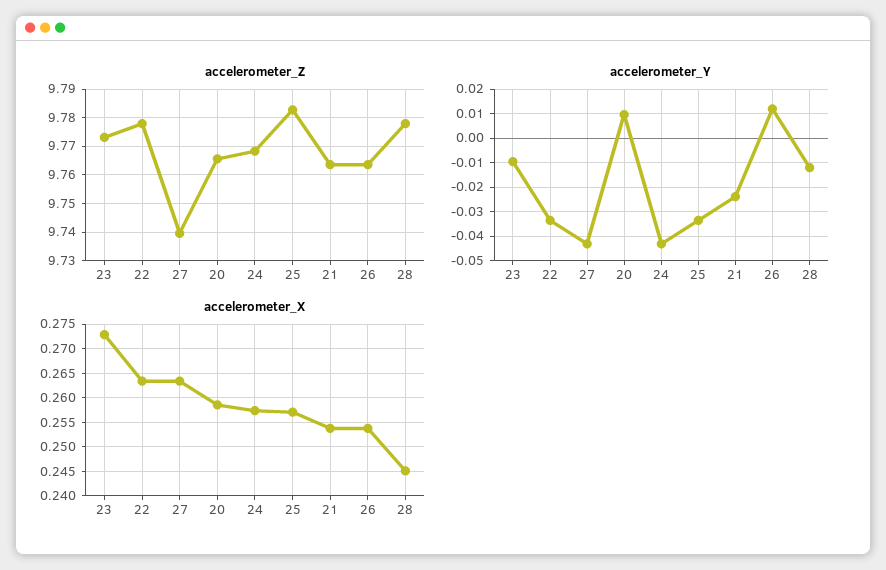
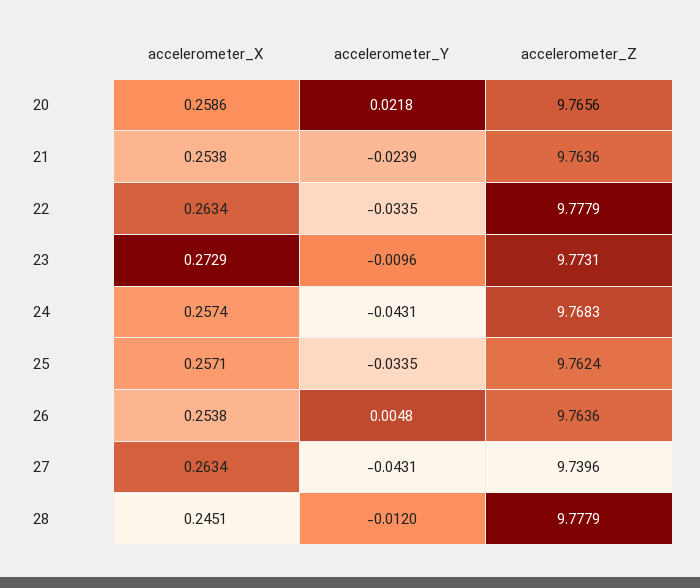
accelerometer_Z, 25: 9.7825 -> 9.7624
accelerometer_Y, 20: 0.01 -> 0.0218
accelerometer_Y, 26: 0.0125 -> 0.0048

